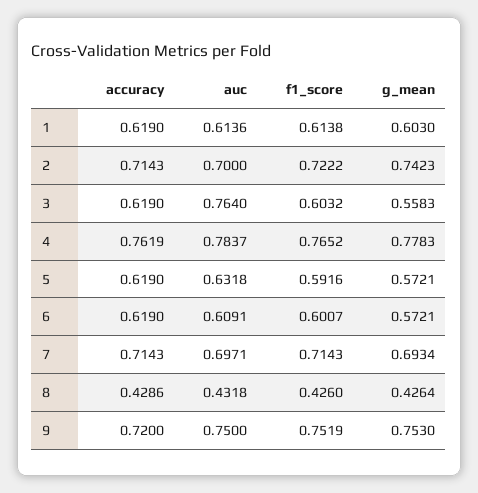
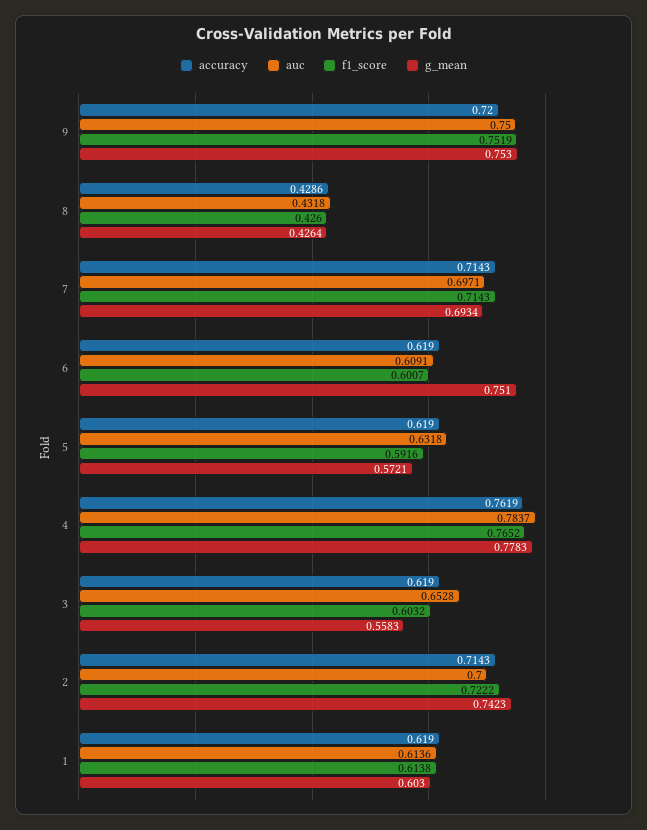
auc, 3: 0.764 -> 0.6528
g_mean, 6: 0.5721 -> 0.751

